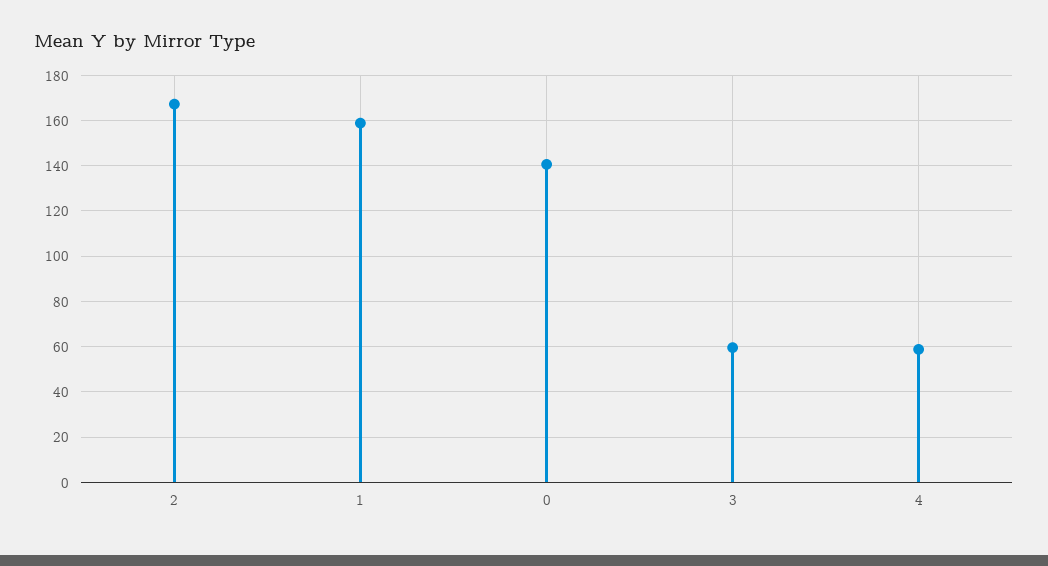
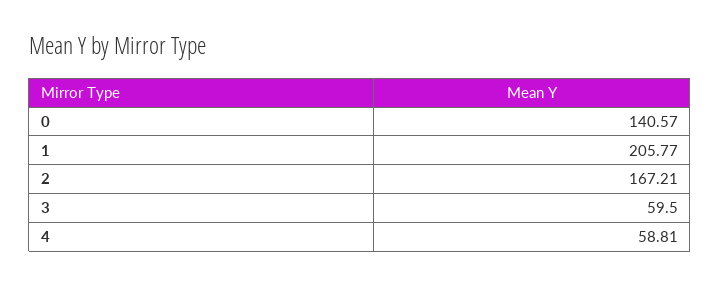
1: 160 -> 205.77

